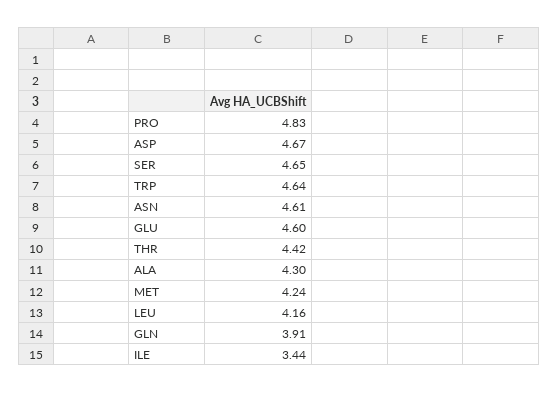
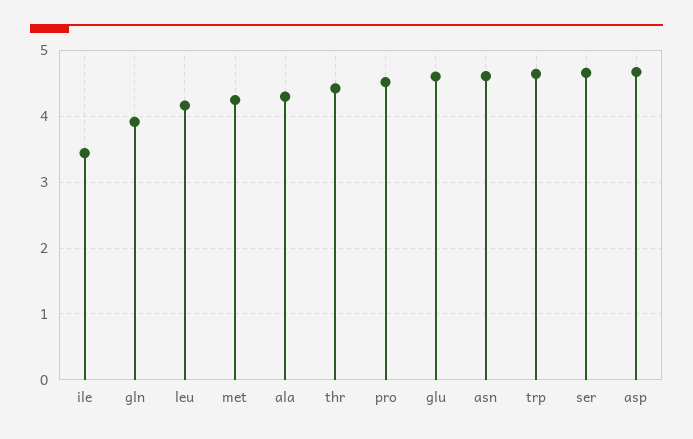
PRO: 4.83 -> 4.5

